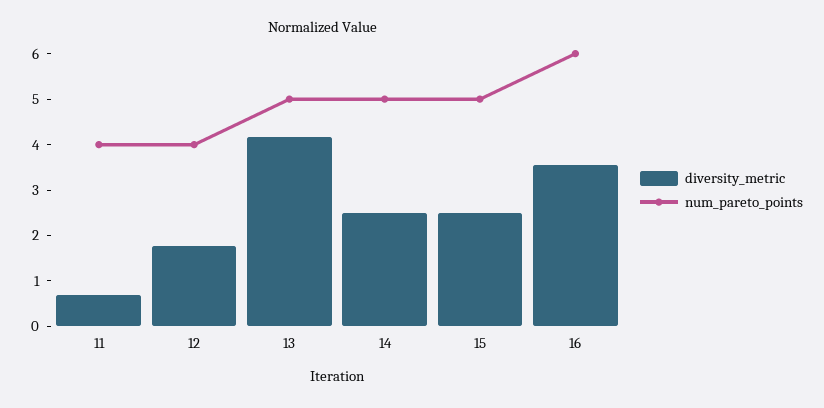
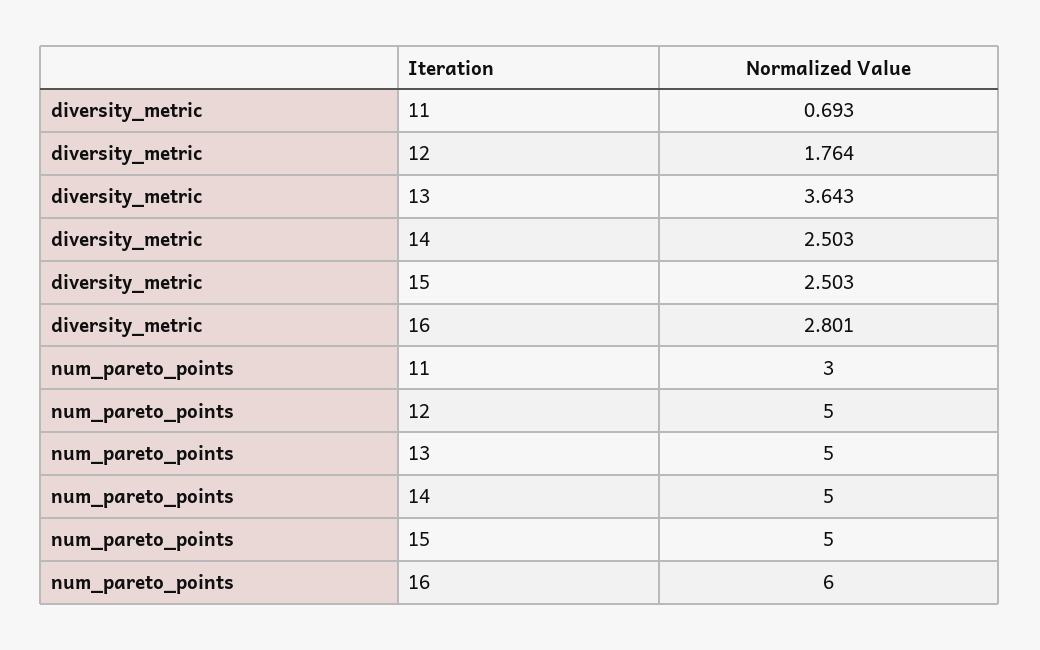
num_pareto_points, 11: 4 -> 3
num_pareto_points, 12: 4 -> 5
diversity_metric, 13: 4.2 -> 3.643
diversity_metric, 16: 3.6 -> 2.801

